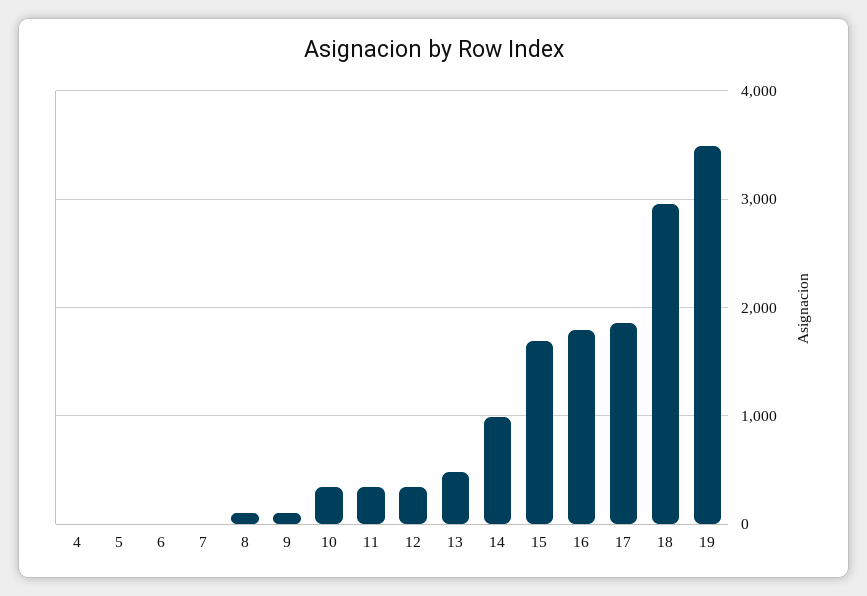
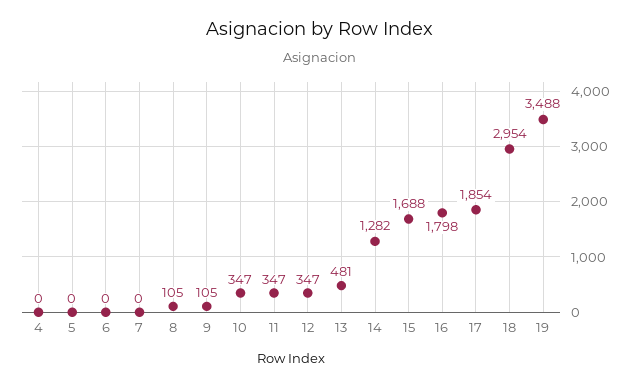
14: 1000 -> 1282

